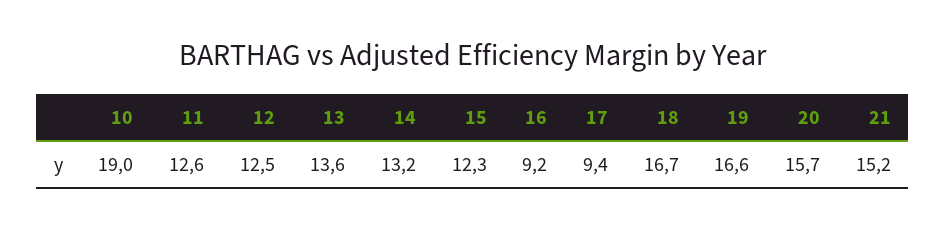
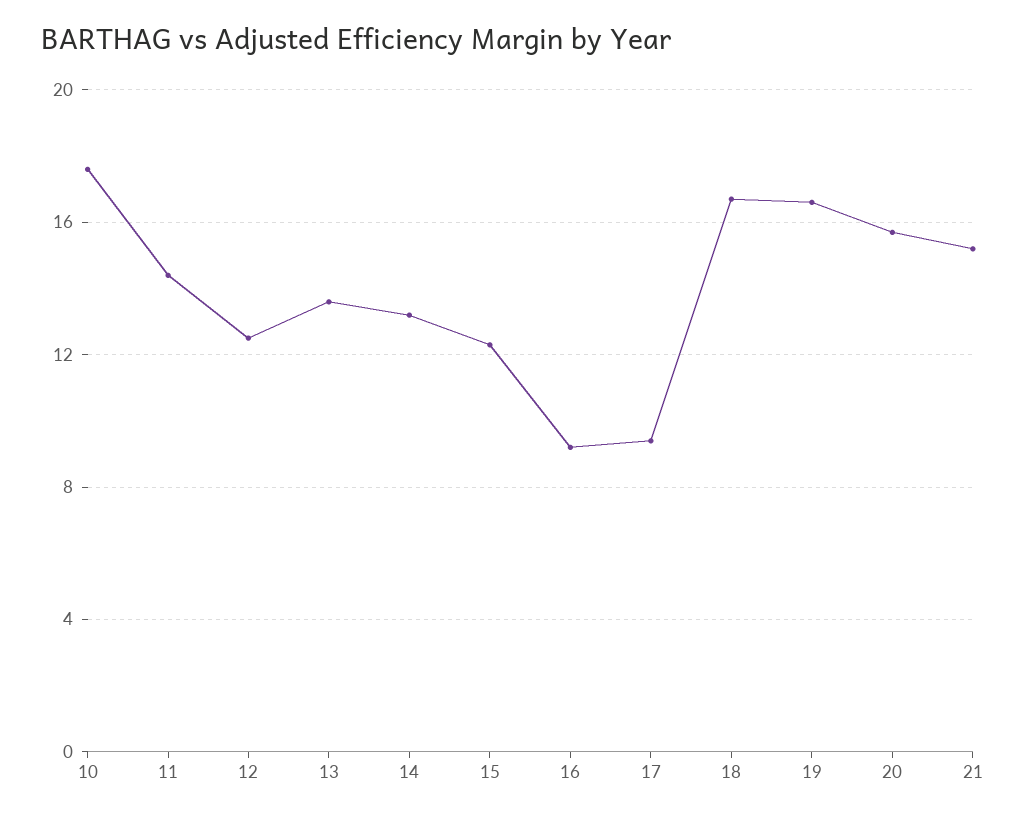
10: 19 -> 17.5
11: 12.6 -> 14.5

